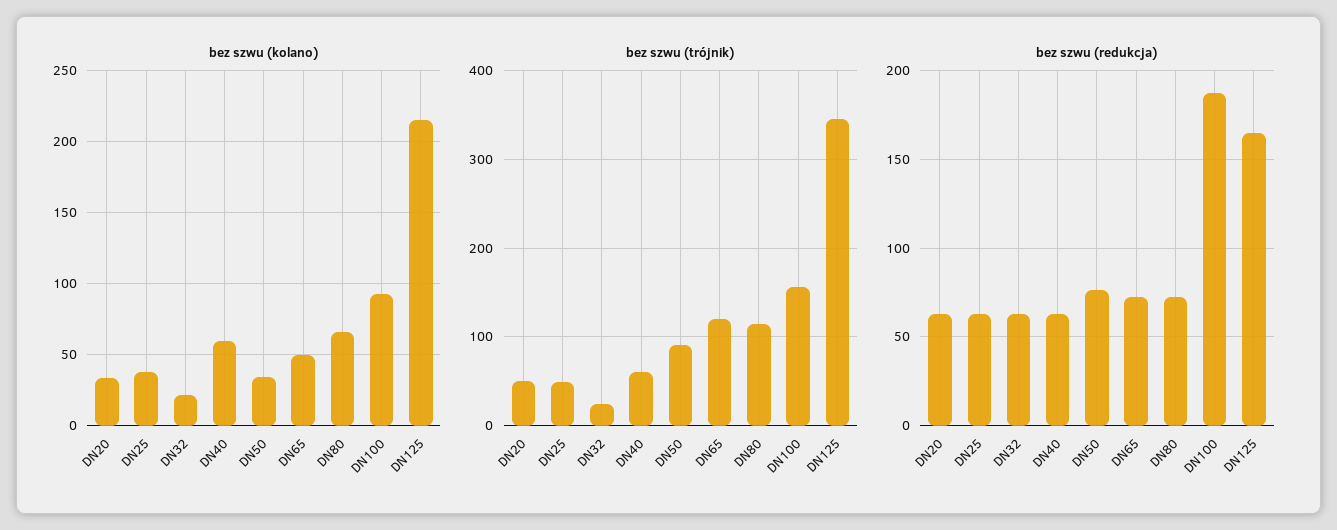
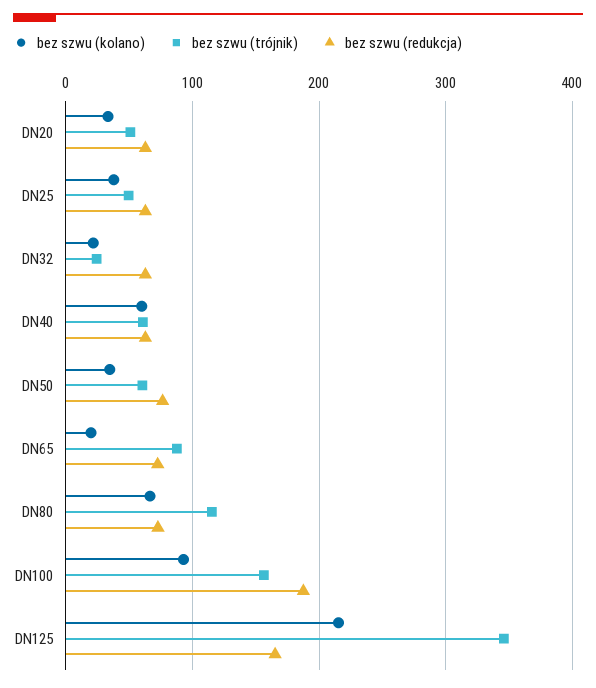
bez szwu (kolano), DN65: 50 -> 20
bez szwu (trójnik), DN50: 90 -> 60
bez szwu (trójnik), DN65: 120 -> 90

